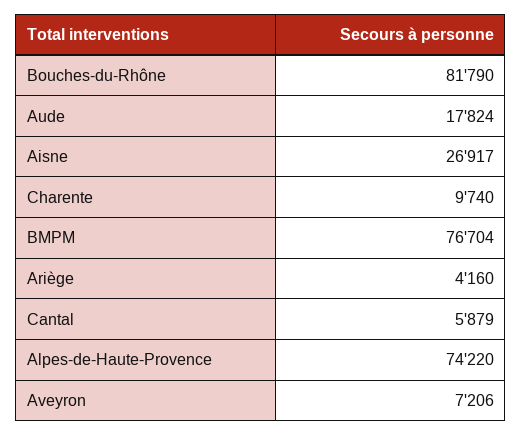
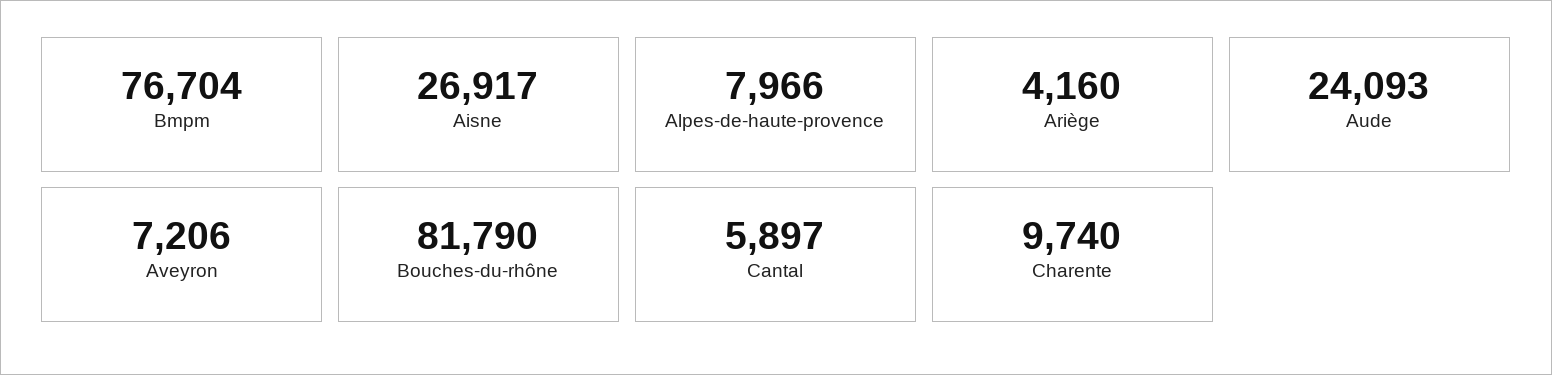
Aude: 17824 -> 24093
Cantal: 5879 -> 5897
Alpes-de-Haute-Provence: 74220 -> 7966

